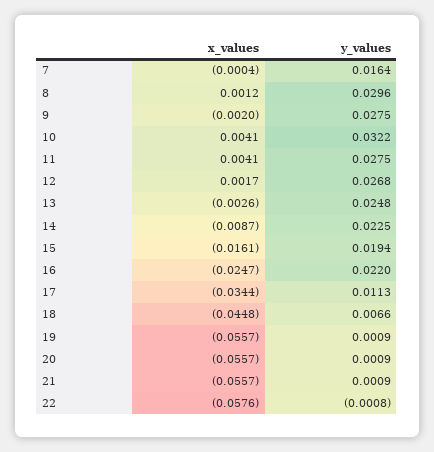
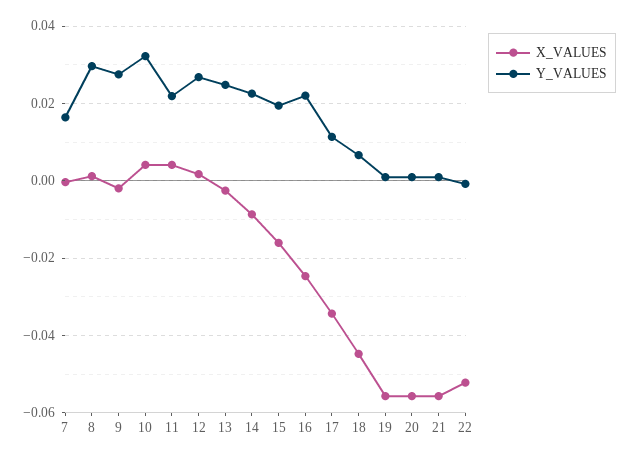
y_values, 11: 0.0275 -> 0.022
x_values, 22: -0.0576 -> -0.052

